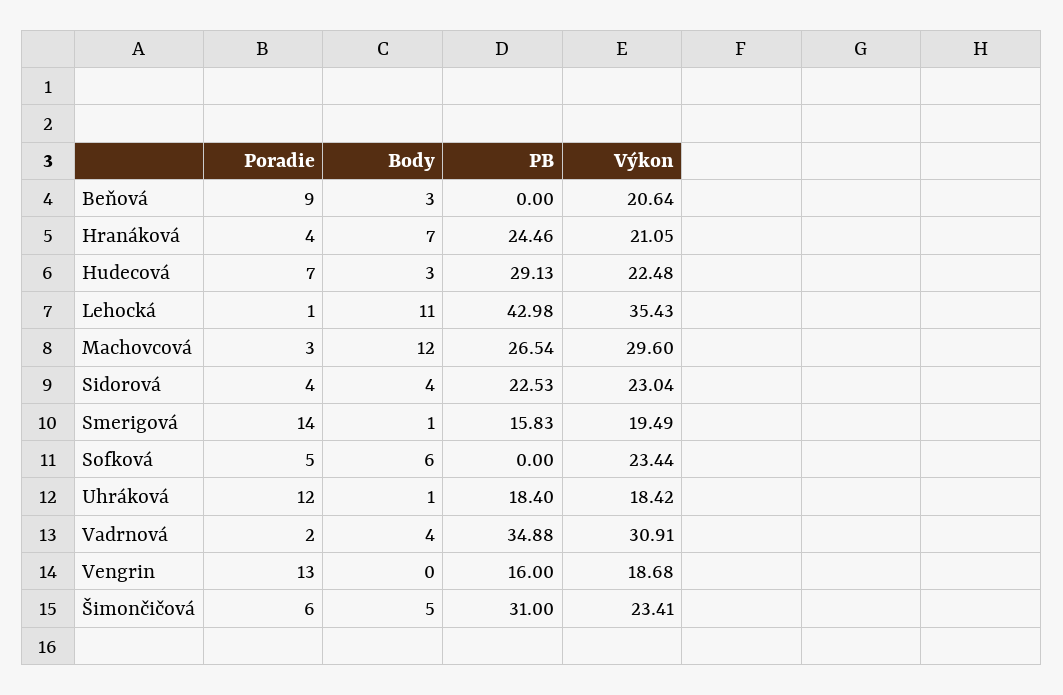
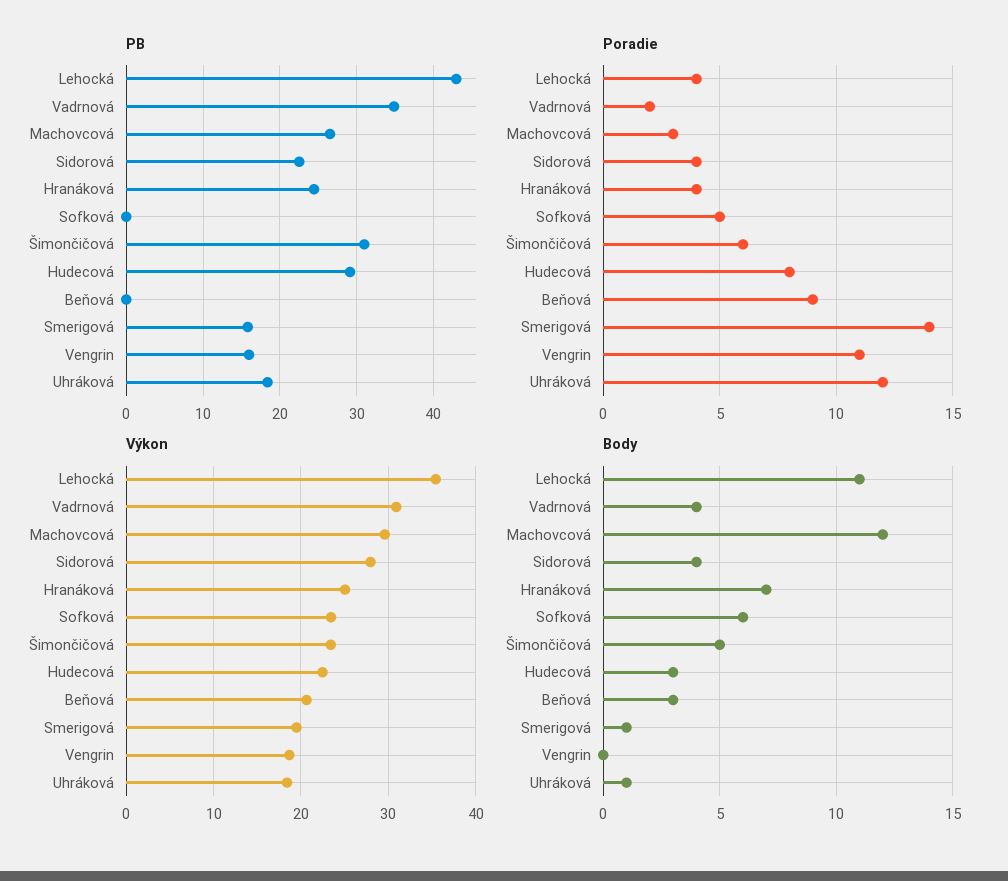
Výkon, Hranáková: 21.05 -> 25
Poradie, Hudecová: 7 -> 8
Poradie, Lehocká: 1 -> 4
Výkon, Sidorová: 23.04 -> 28
Poradie, Vengrin: 13 -> 11

